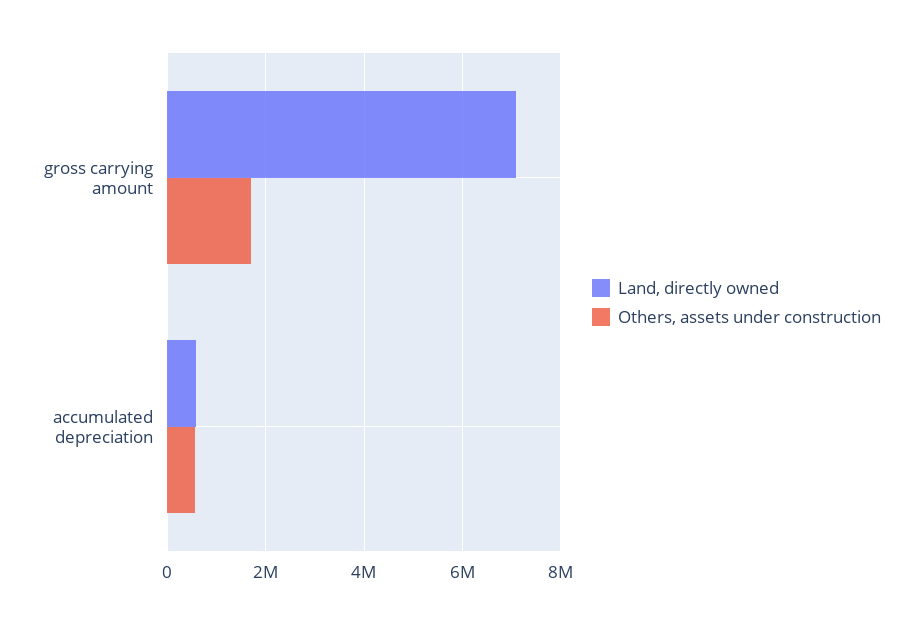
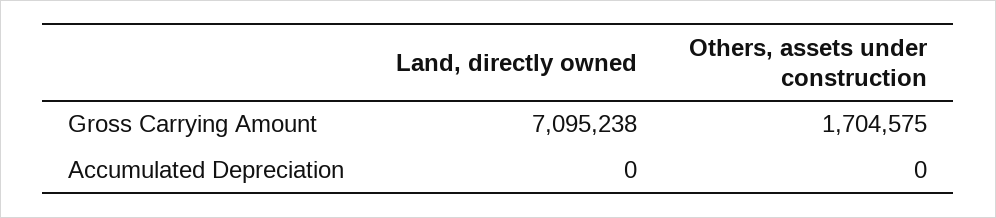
Land, directly owned, accumulated depreciation: 600000 -> 0
Others, assets under construction, accumulated depreciation: 600000 -> 0

